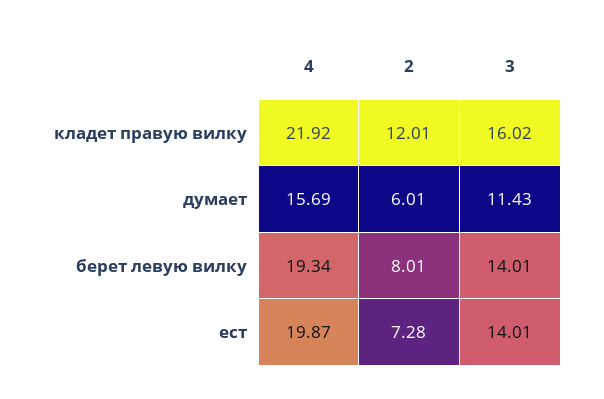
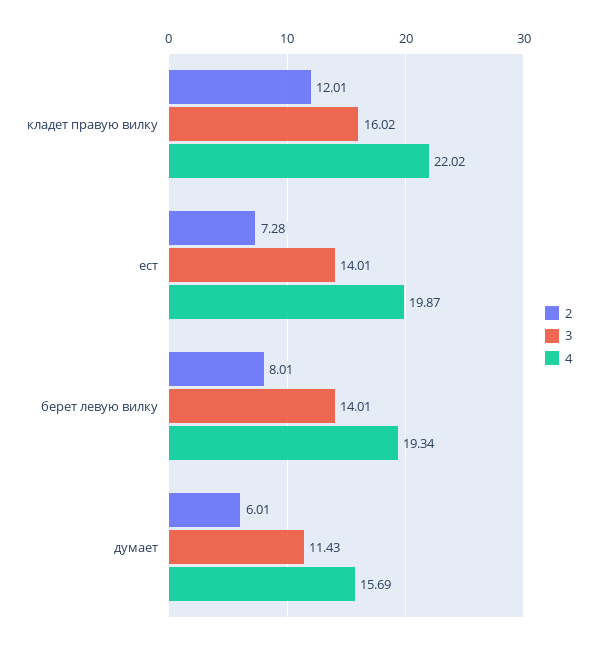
4, кладет правую вилку: 21.92 -> 22.02

